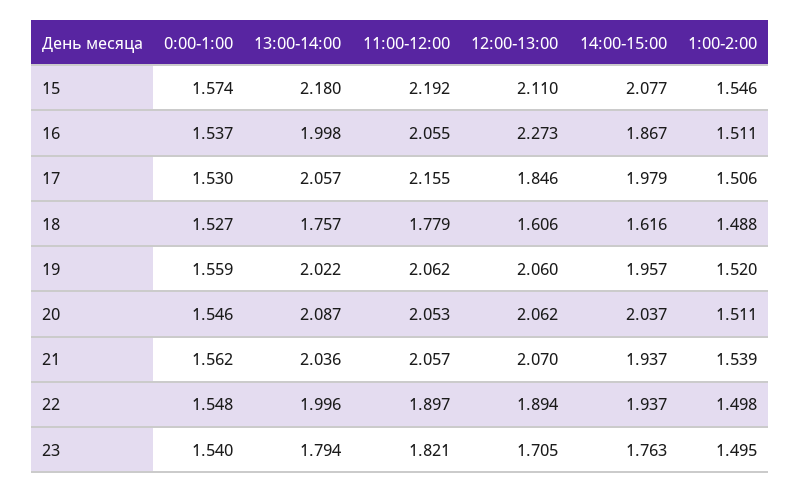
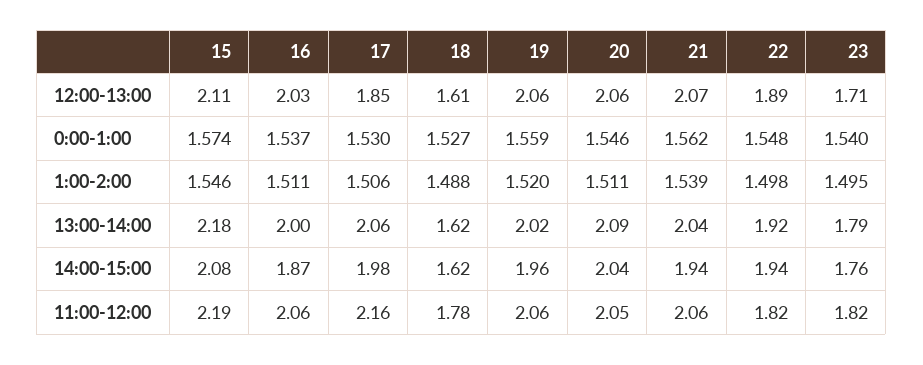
12:00-13:00, 16: 2.273 -> 2.03
13:00-14:00, 18: 1.757 -> 1.62
13:00-14:00, 22: 1.996 -> 1.92
11:00-12:00, 22: 1.897 -> 1.82

